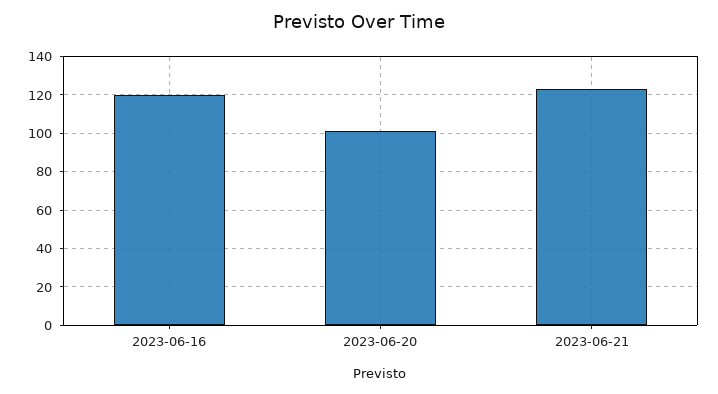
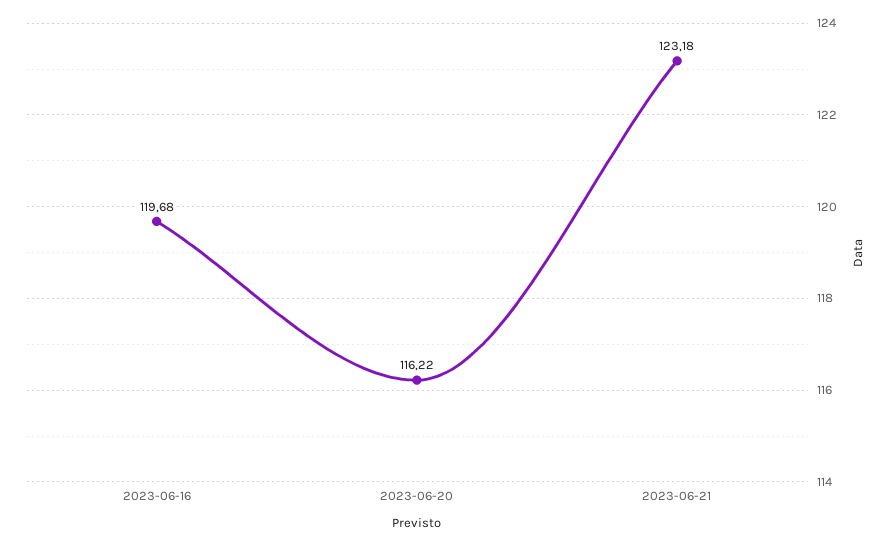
2023-06-20: 100 -> 116.22

